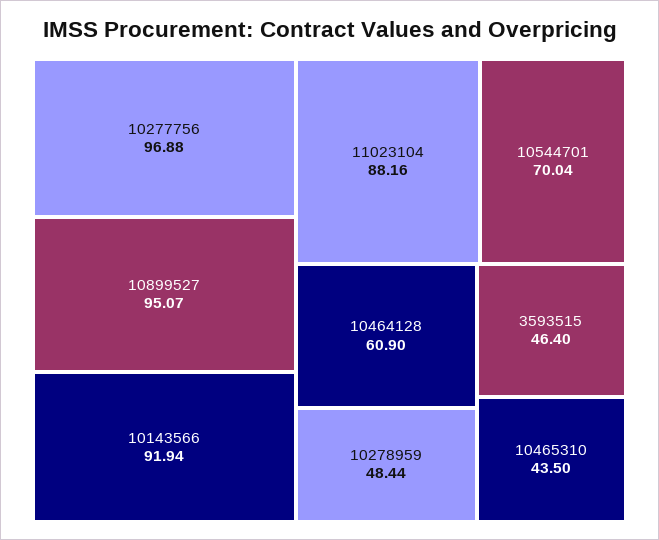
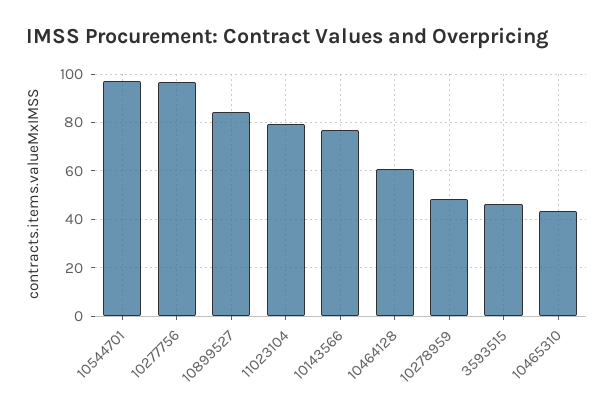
10899527: 95.07 -> 85
10143566: 91.94 -> 77.5
11023104: 88.16 -> 80
10544701: 70.04 -> 97.5

